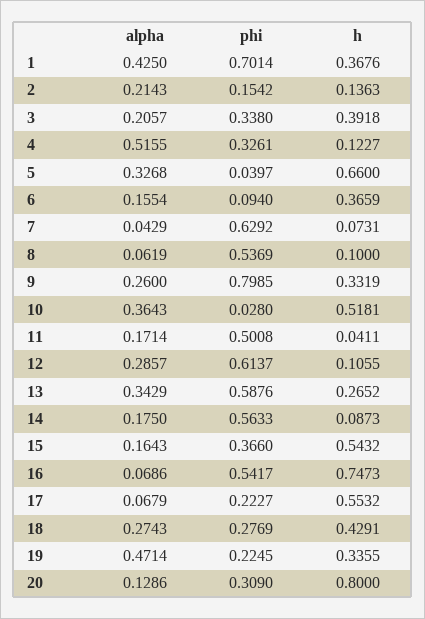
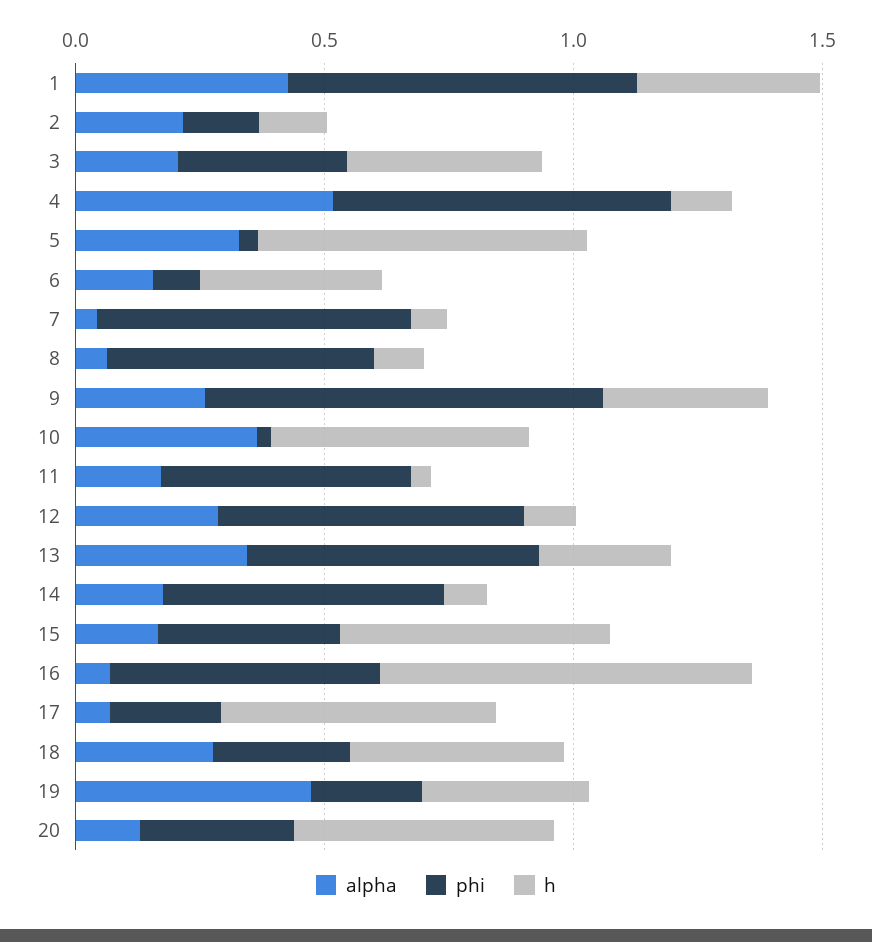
phi, 4: 0.3261 -> 0.7
h, 20: 0.8 -> 0.5

